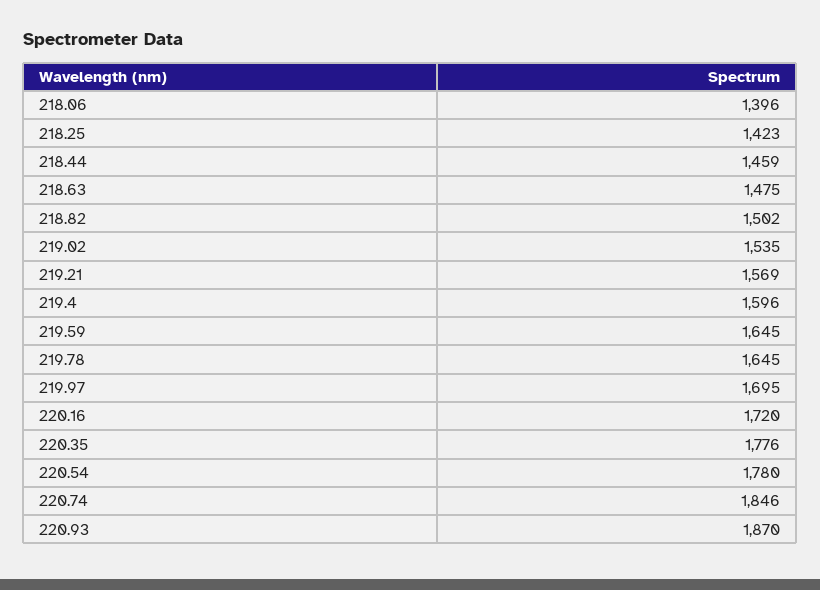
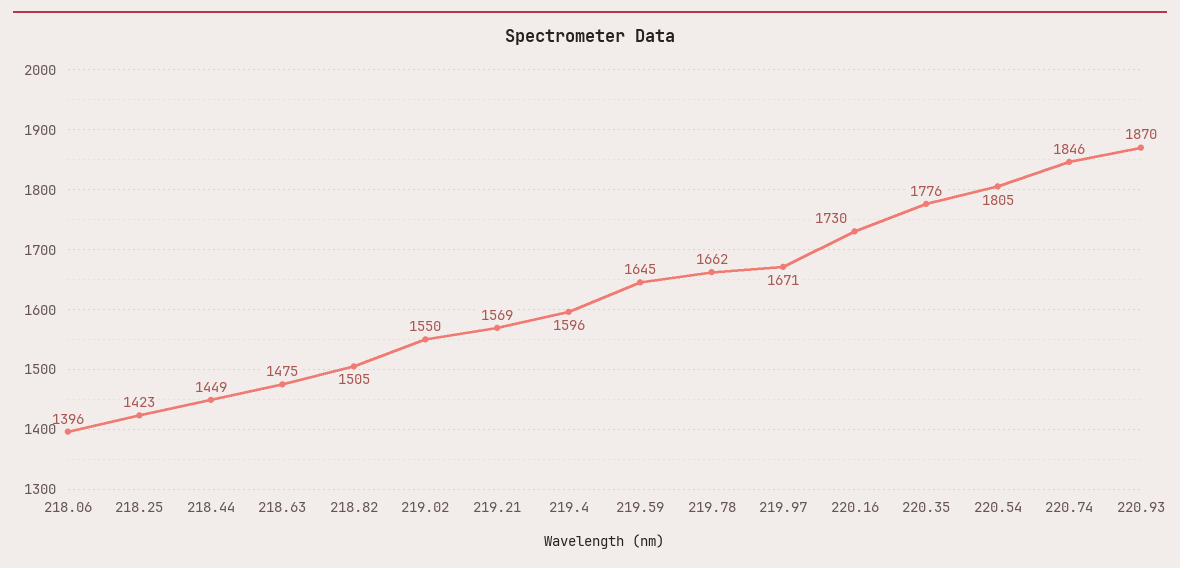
218.44: 1459 -> 1449
218.82: 1502 -> 1505
219.02: 1535 -> 1550
219.78: 1645 -> 1662
219.97: 1695 -> 1671
220.16: 1720 -> 1730
220.54: 1780 -> 1805

